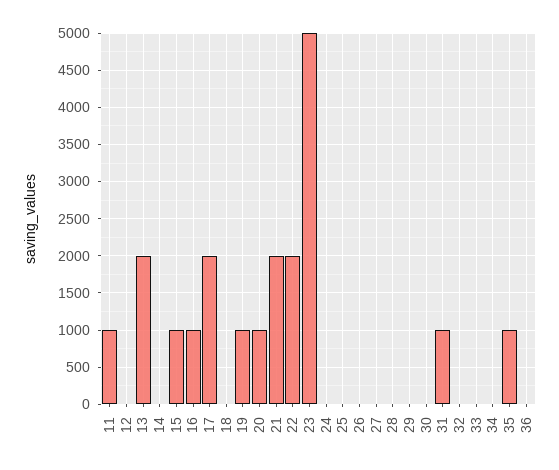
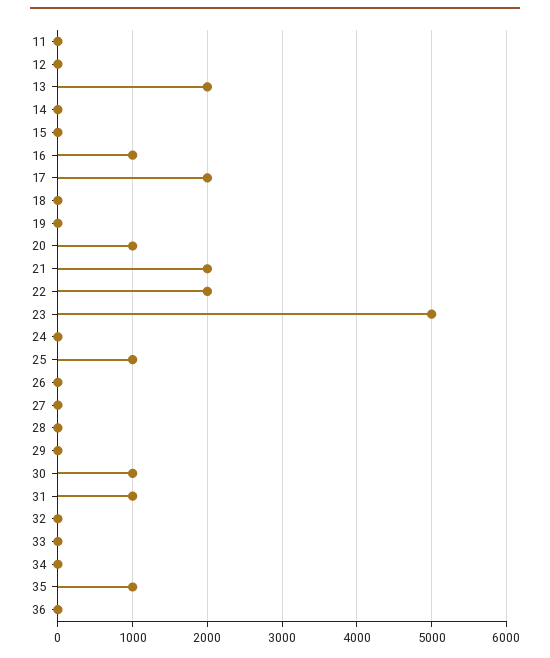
11: 1000 -> 0
15: 1000 -> 0
19: 1000 -> 0
25: 0 -> 1000
30: 0 -> 1000

